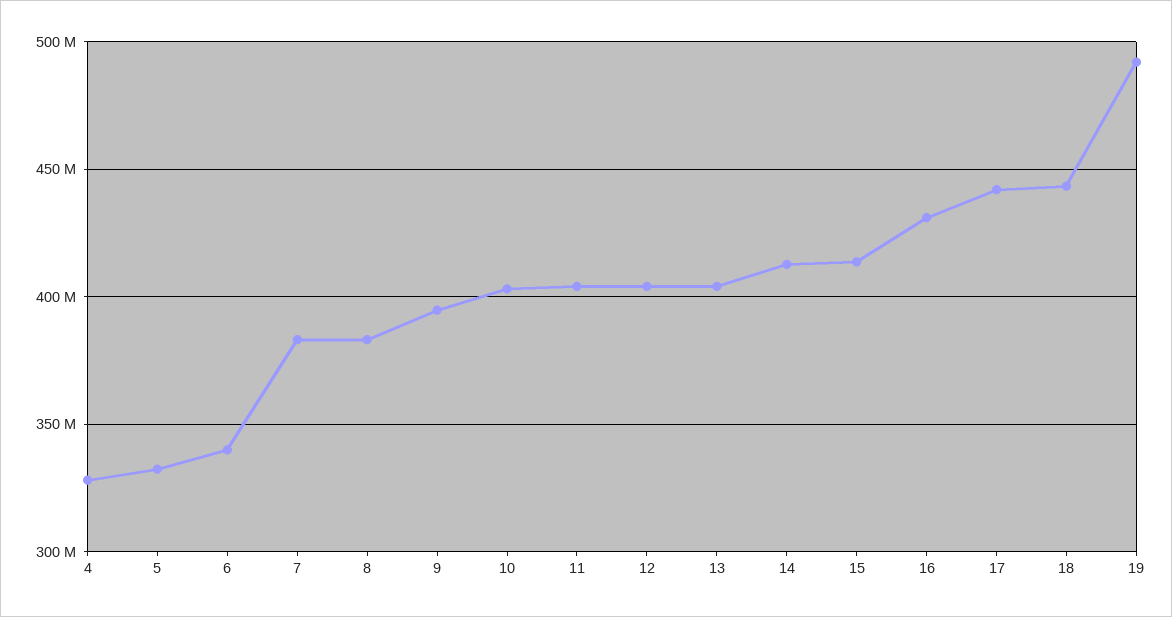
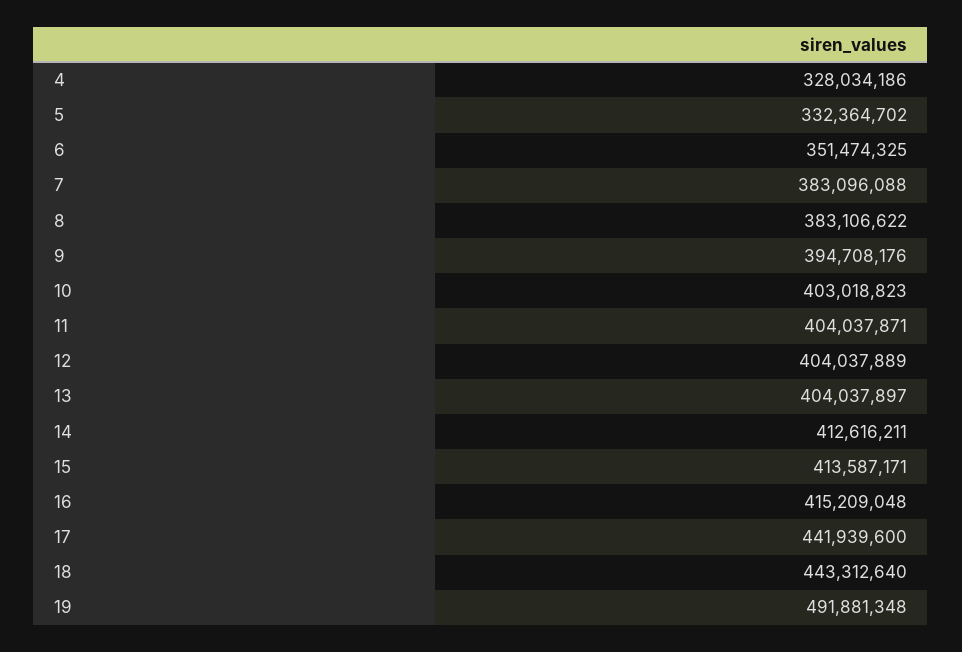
6: 340000000 -> 351474325
16: 430000000 -> 415209048

